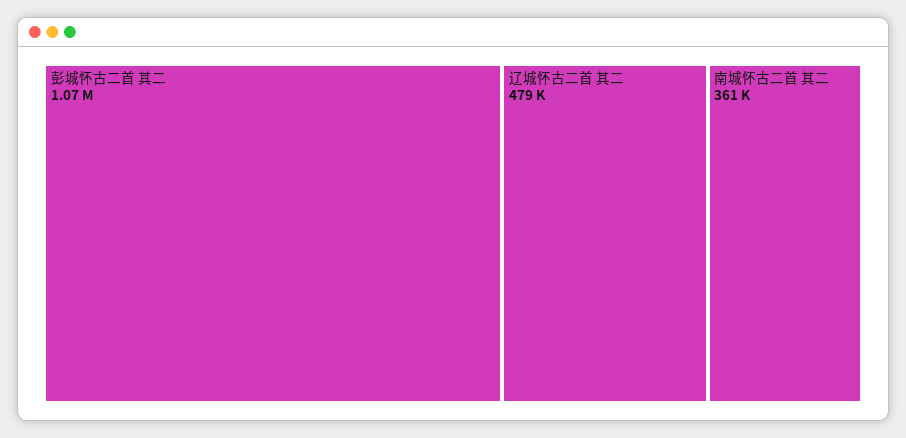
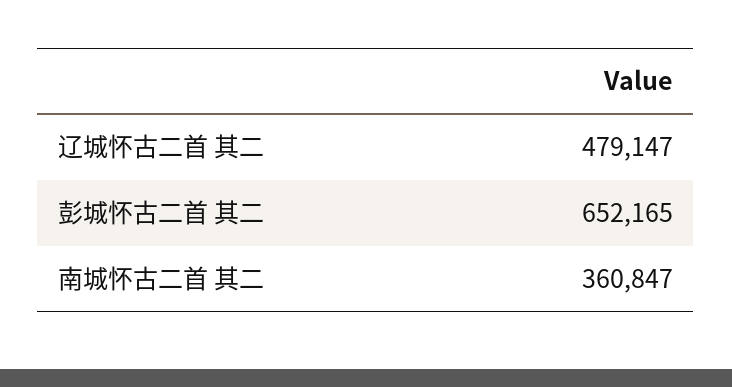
彭城怀古二首 其二: 1070000 -> 652165

